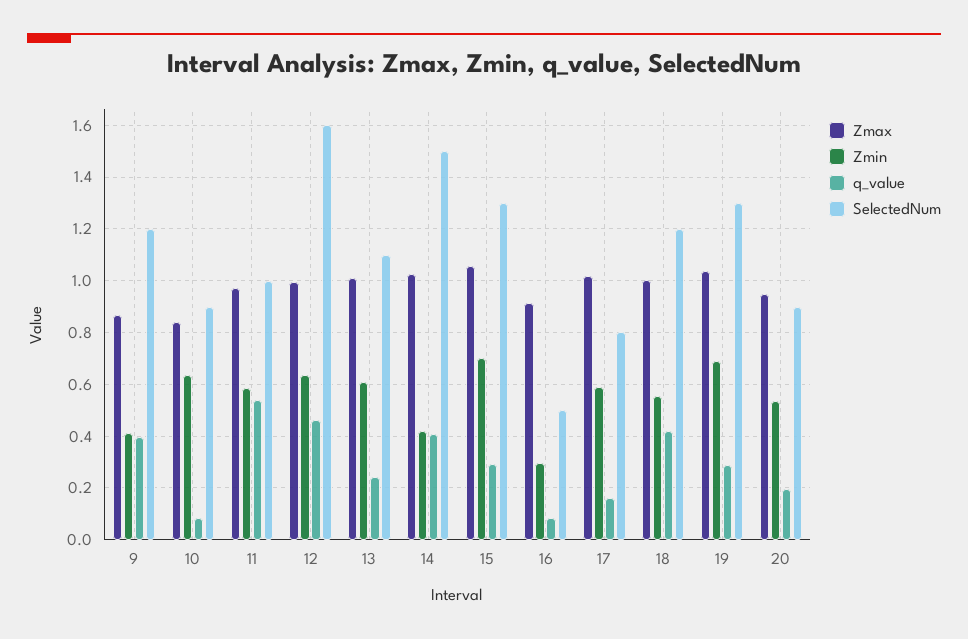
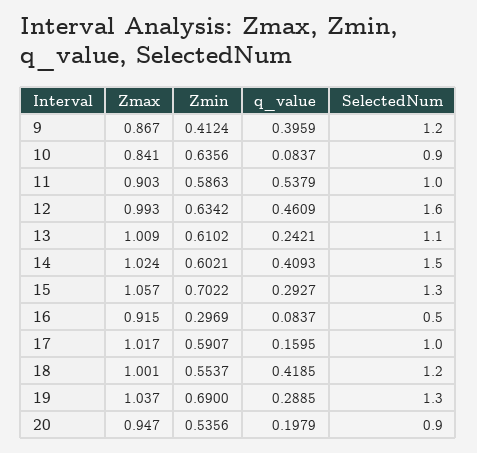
Zmax, 11: 0.975 -> 0.903
Zmin, 14: 0.425 -> 0.6021
SelectedNum, 17: 0.8 -> 1

